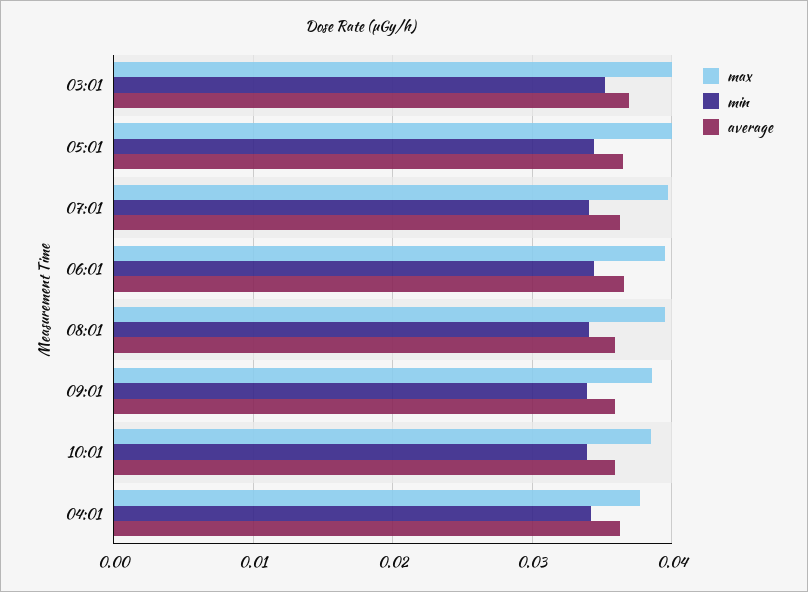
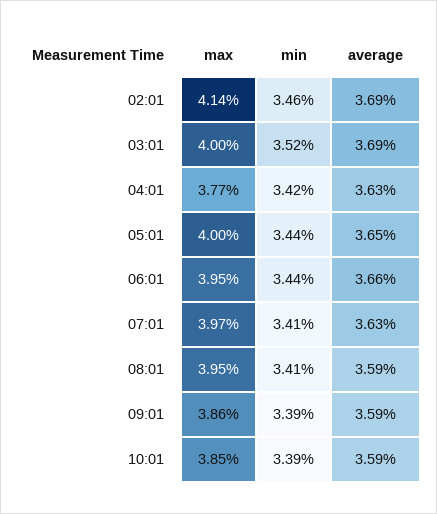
max, 02:01: none -> 0.0414
min, 02:01: none -> 0.0346
average, 02:01: none -> 0.0369

